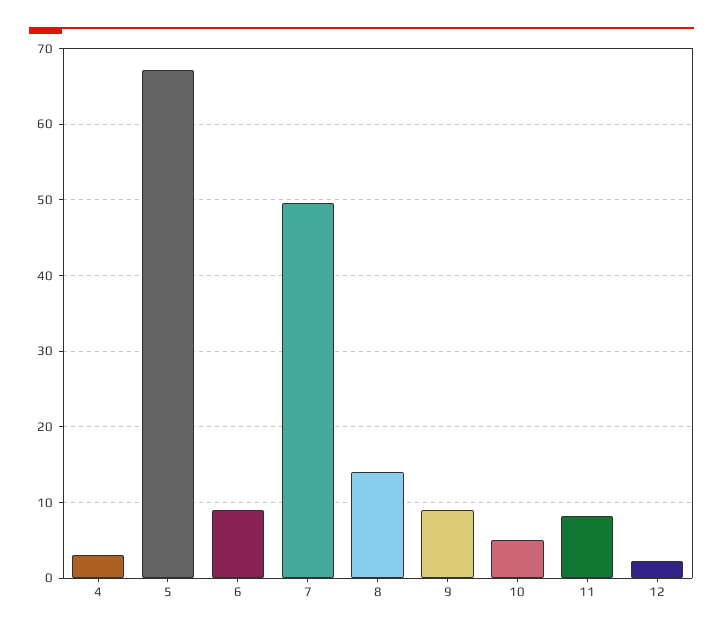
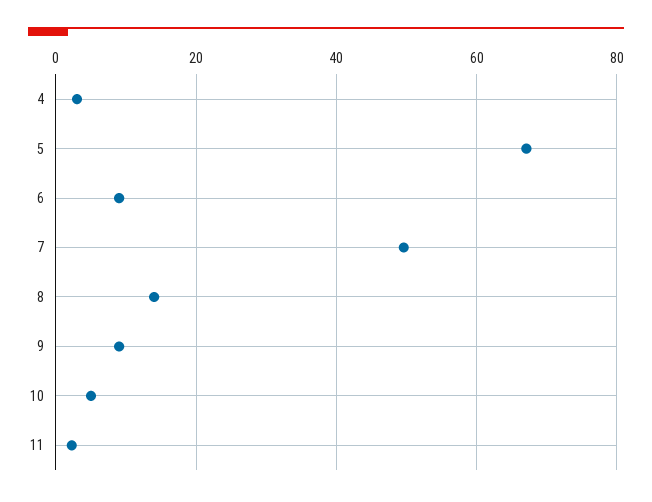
11: 8 -> 2
12: 2 -> none

